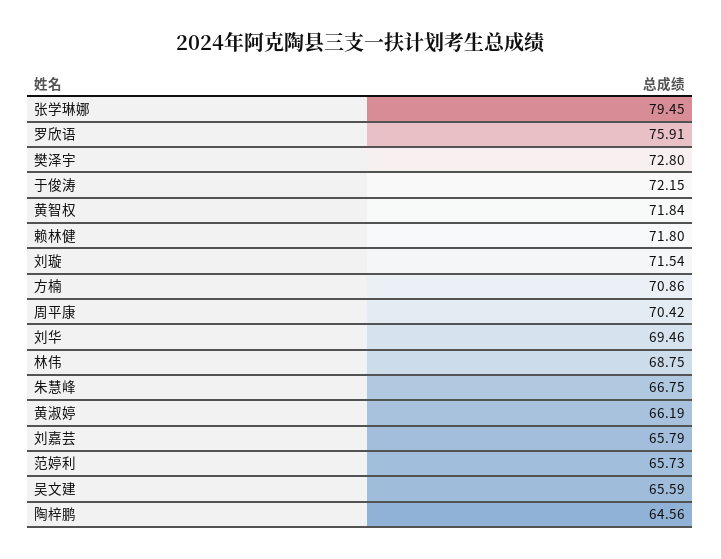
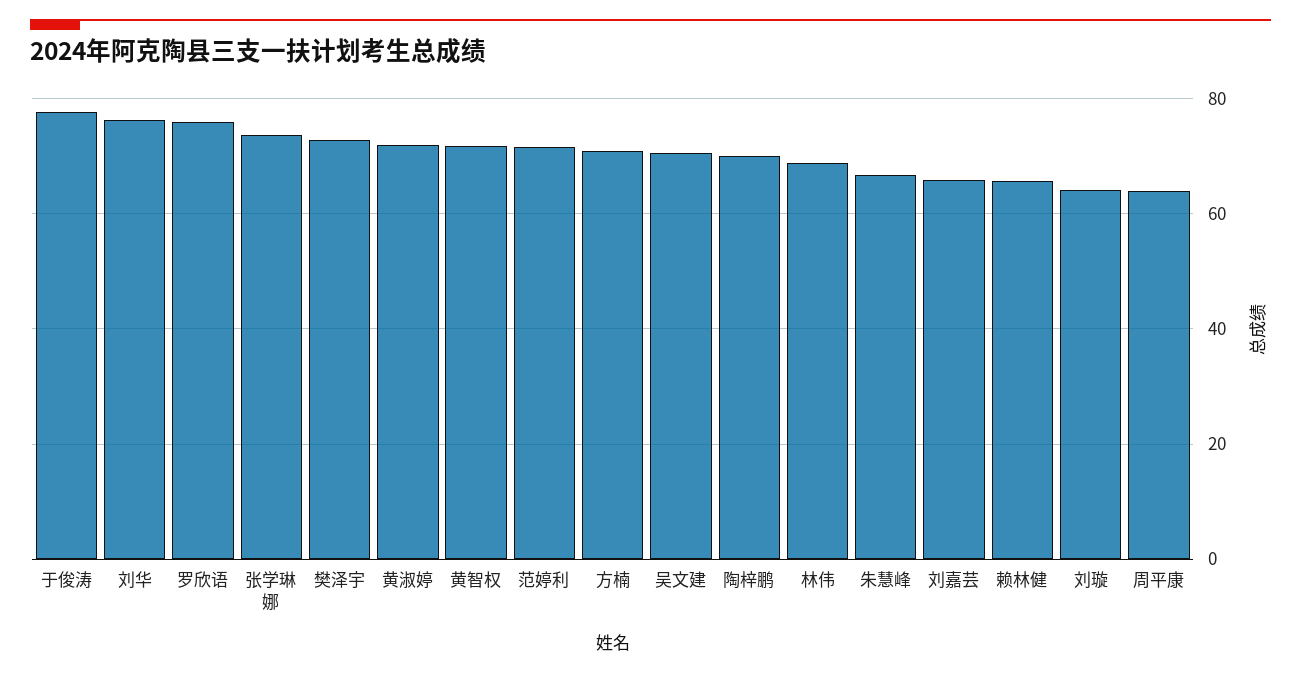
张学琳娜: 79.45 -> 74
于俊涛: 72.15 -> 78
赖林健: 71.8 -> 66
刘璇: 71.54 -> 64
周平康: 70.42 -> 64
刘华: 69.46 -> 76
黄淑婷: 66.19 -> 72
范婷利: 65.73 -> 72
吴文建: 65.59 -> 70
陶梓鹏: 64.56 -> 70

